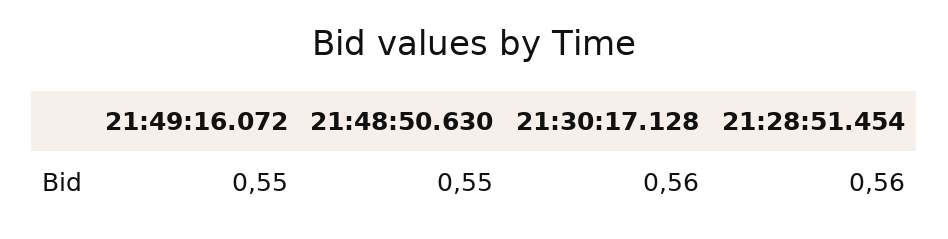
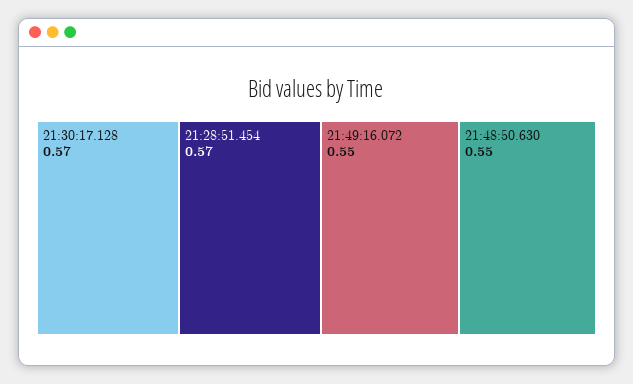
21:30:17.128: 0.56 -> 0.57
21:28:51.454: 0.56 -> 0.57

